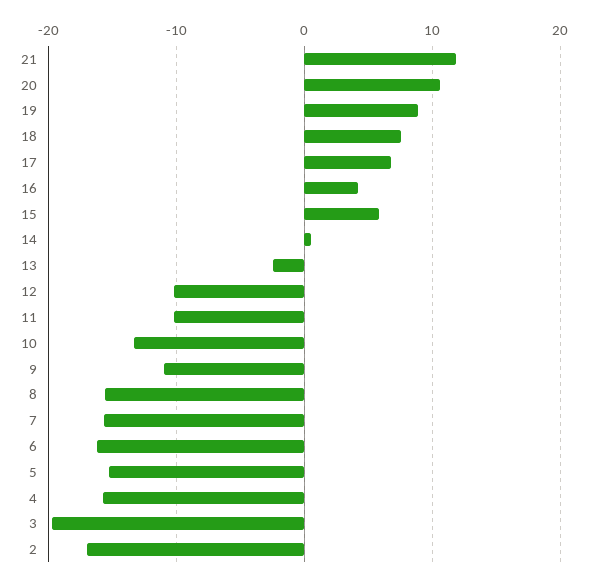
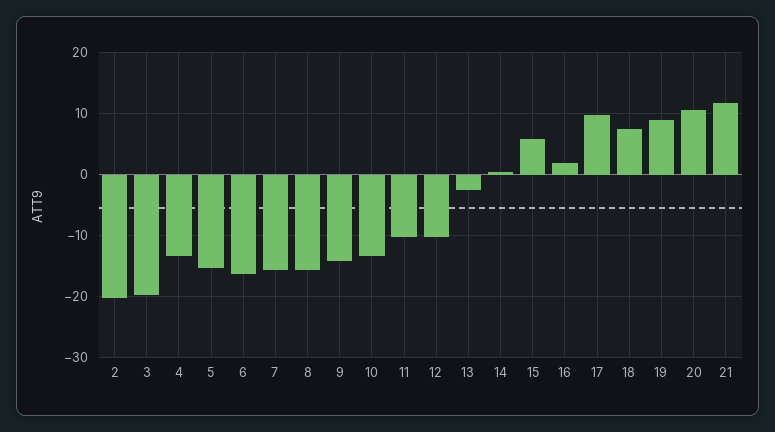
17: 7 -> 10
16: 4 -> 2
9: -11 -> -14
4: -16 -> -13
2: -17 -> -20

